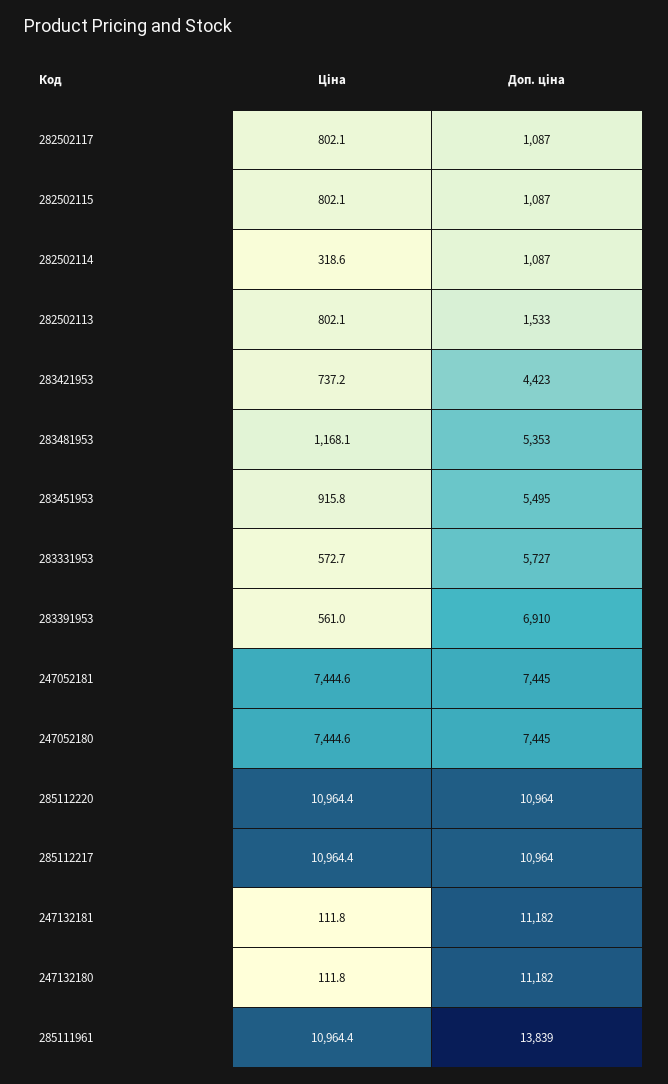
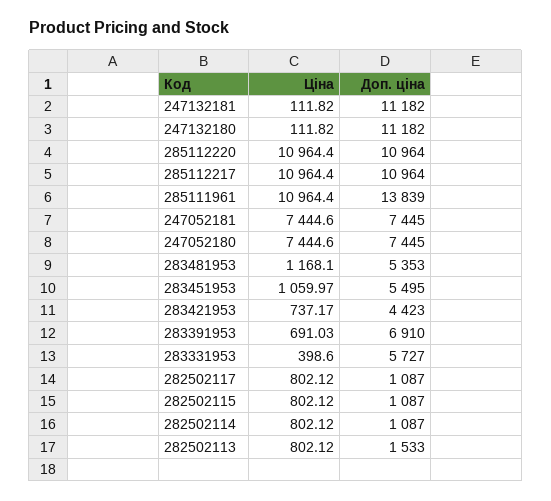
Ціна, 282502114: 318.6 -> 802.12
Ціна, 283451953: 915.8 -> 1059.97
Ціна, 283331953: 572.7 -> 398.6
Ціна, 283391953: 561 -> 691.03

